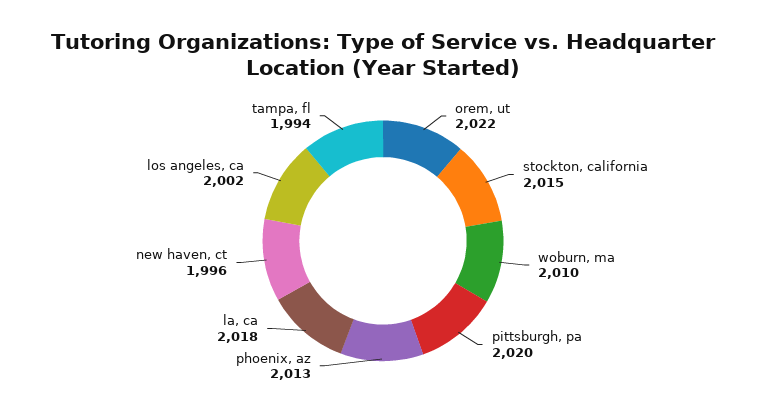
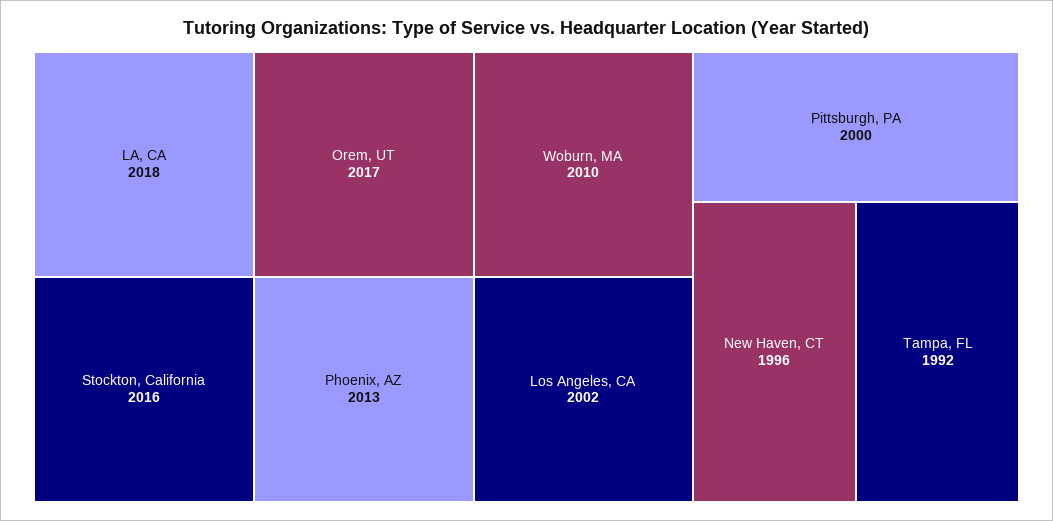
orem, ut: 2022 -> 2017
stockton, california: 2015 -> 2016
pittsburgh, pa: 2020 -> 2000
tampa, fl: 1994 -> 1992

